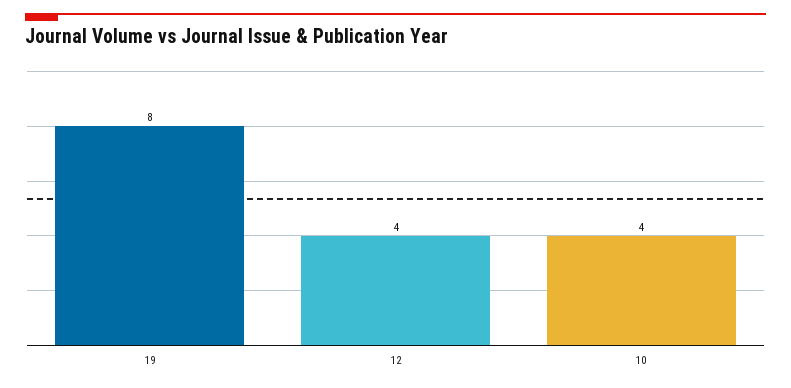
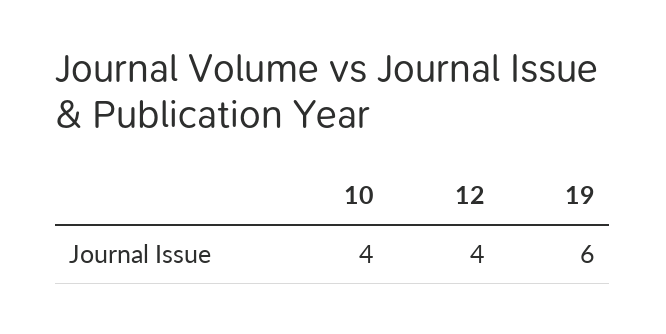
19: 8 -> 6

